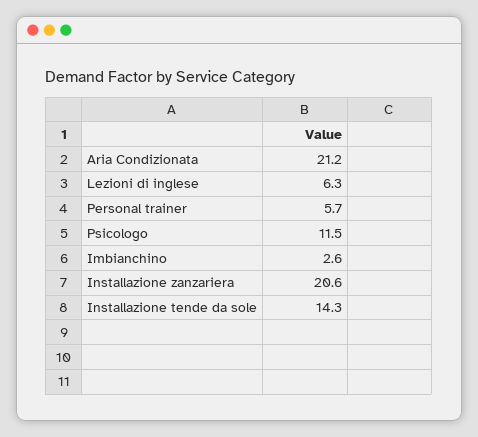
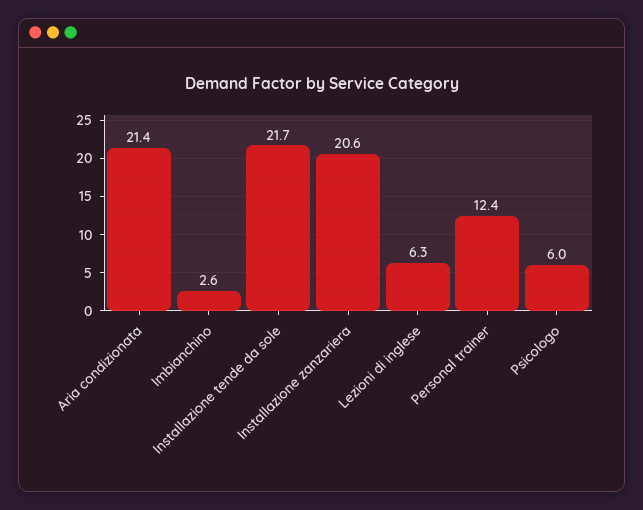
Aria Condizionata: 21.2 -> 21.4
Personal trainer: 5.7 -> 12.4
Psicologo: 11.5 -> 6
Installazione tende da sole: 14.3 -> 21.7

